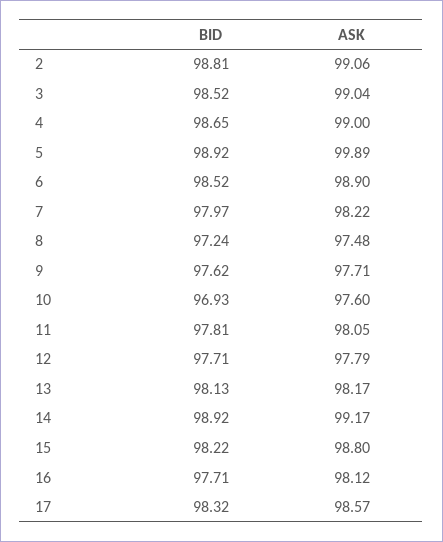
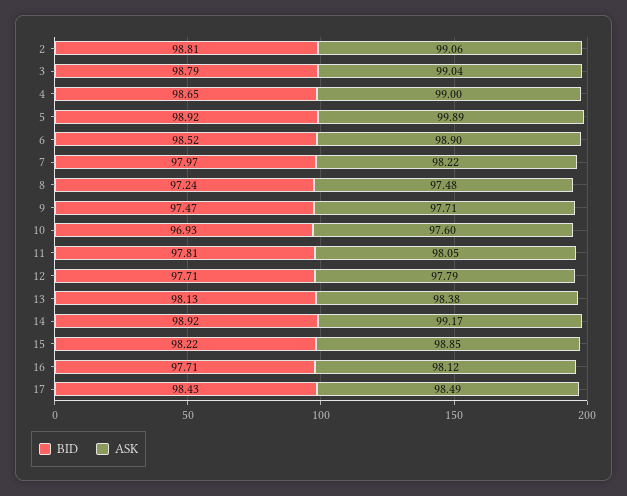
BID, 3: 98.52 -> 98.79
BID, 9: 97.62 -> 97.47
ASK, 13: 98.17 -> 98.38
ASK, 15: 98.8 -> 98.85
BID, 17: 98.32 -> 98.43
ASK, 17: 98.57 -> 98.49

